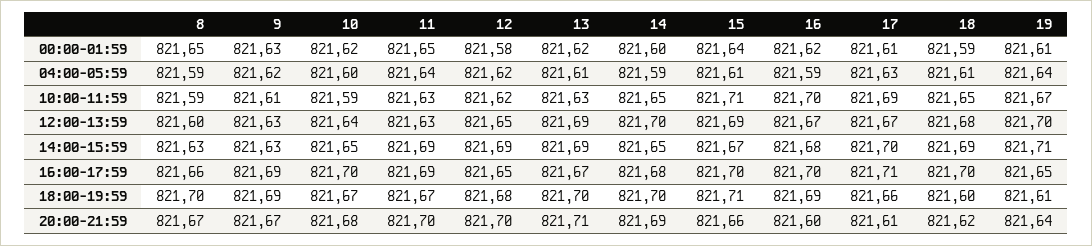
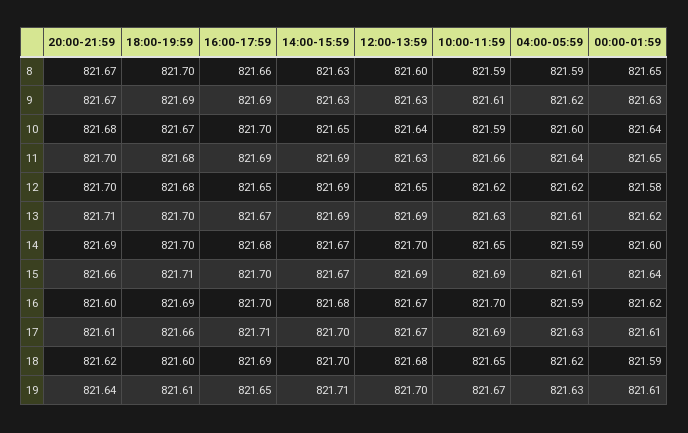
10, 00:00-01:59: 821.62 -> 821.64
18, 04:00-05:59: 821.61 -> 821.62
19, 04:00-05:59: 821.64 -> 821.63
11, 10:00-11:59: 821.63 -> 821.66
15, 10:00-11:59: 821.71 -> 821.69
14, 14:00-15:59: 821.65 -> 821.67
18, 14:00-15:59: 821.69 -> 821.7
18, 16:00-17:59: 821.7 -> 821.69
11, 18:00-19:59: 821.67 -> 821.68

